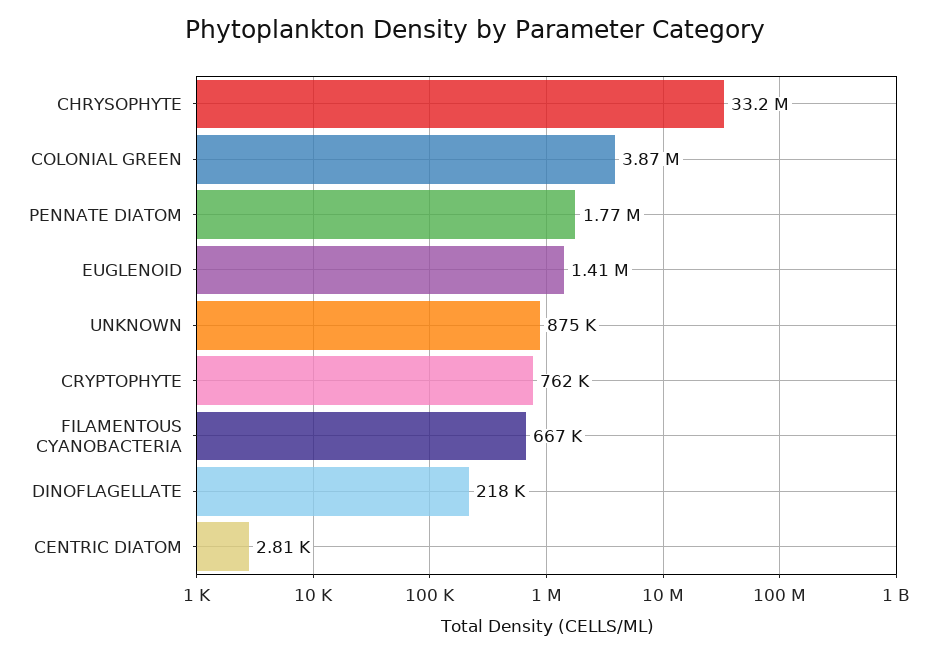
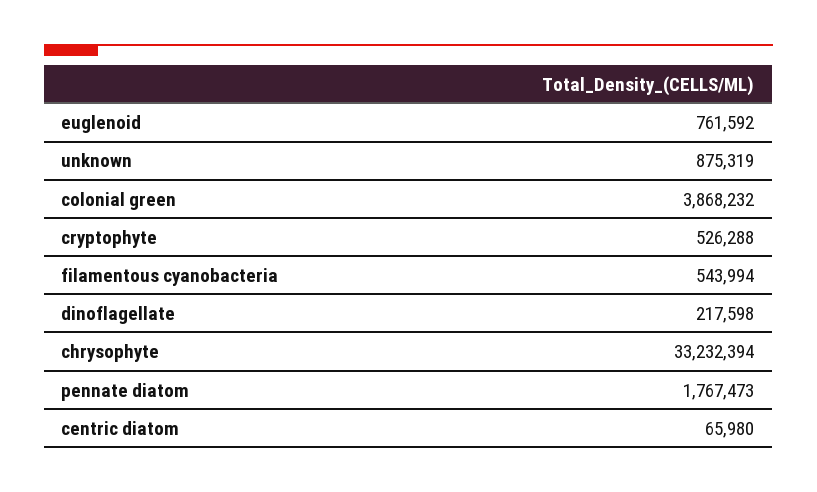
EUGLENOID: 1410000 -> 761592
CRYPTOPHYTE: 762000 -> 526288
FILAMENTOUS CYANOBACTERIA: 667000 -> 543994
CENTRIC DIATOM: 2810 -> 65980

